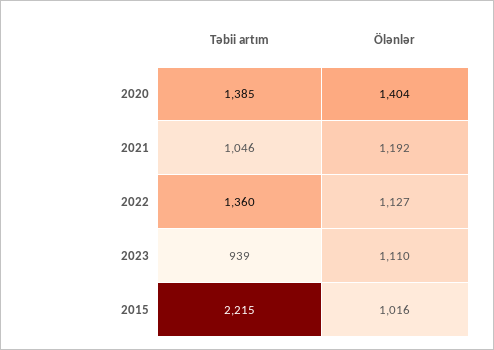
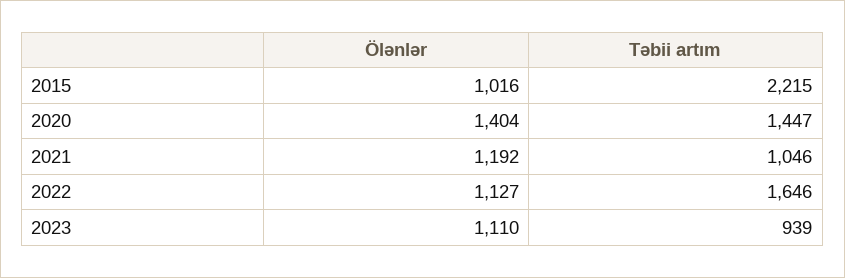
Təbii artım, 2020: 1385 -> 1447
Təbii artım, 2022: 1360 -> 1646

